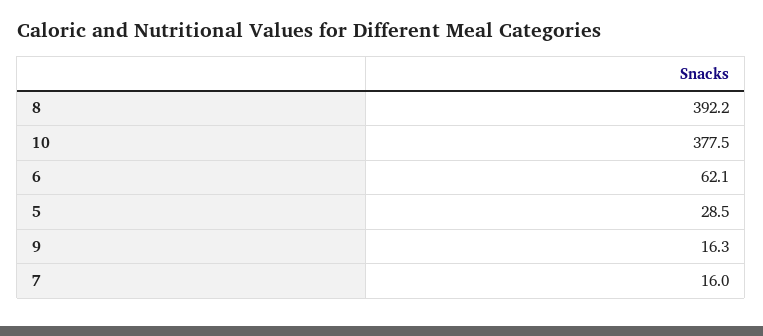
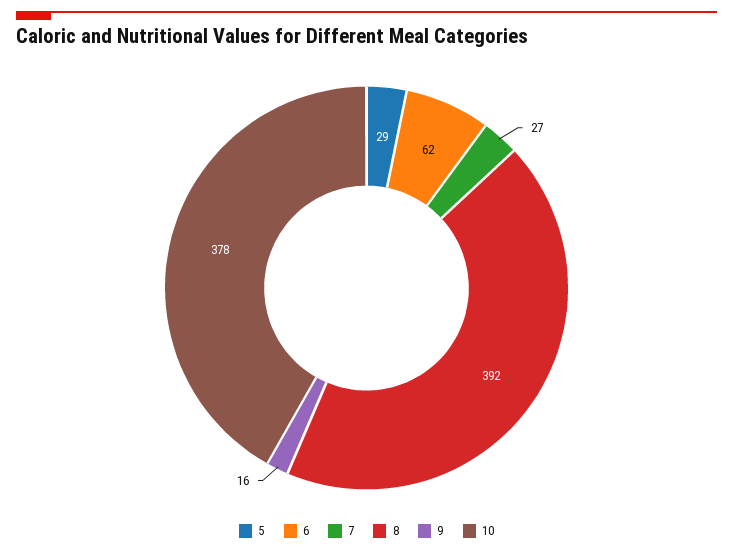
7: 16 -> 27

